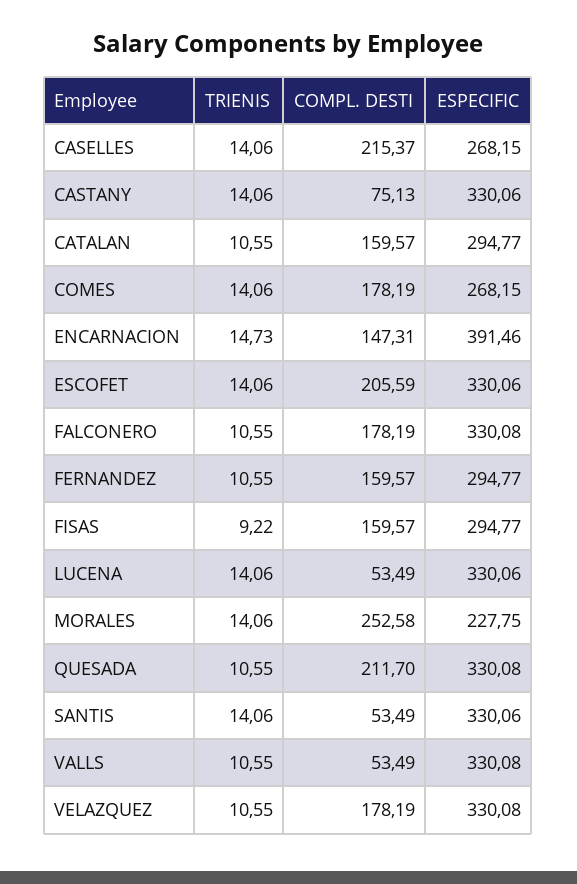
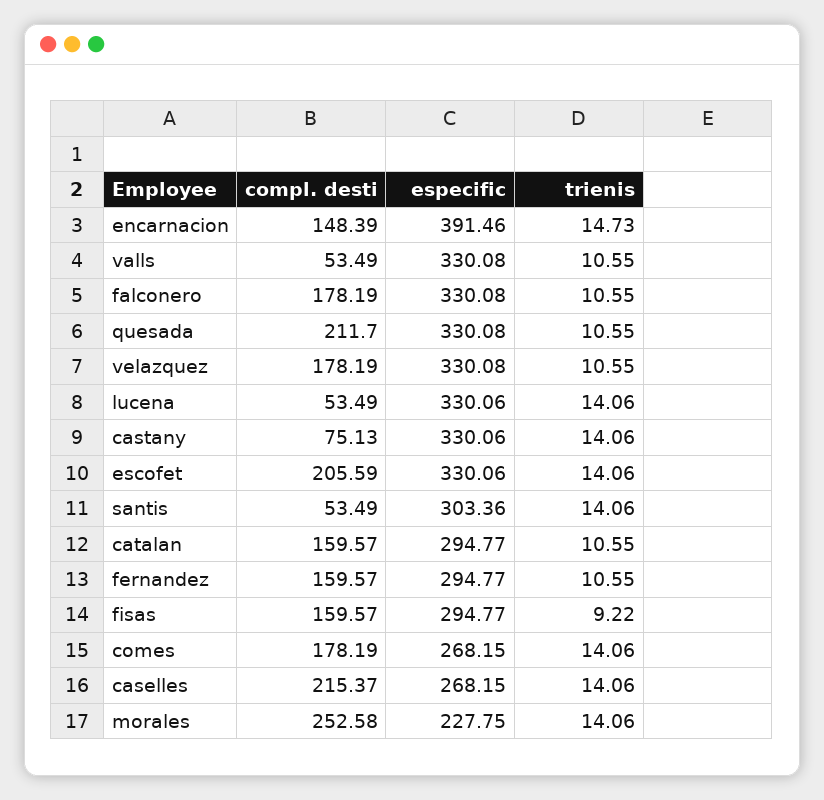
COMPL. DESTI, ENCARNACION: 147.31 -> 148.39
ESPECIFIC, SANTIS: 330.06 -> 303.36

